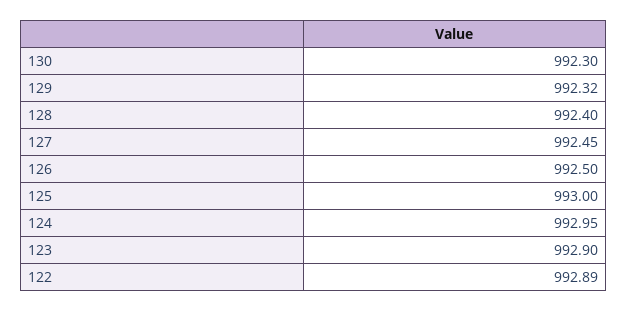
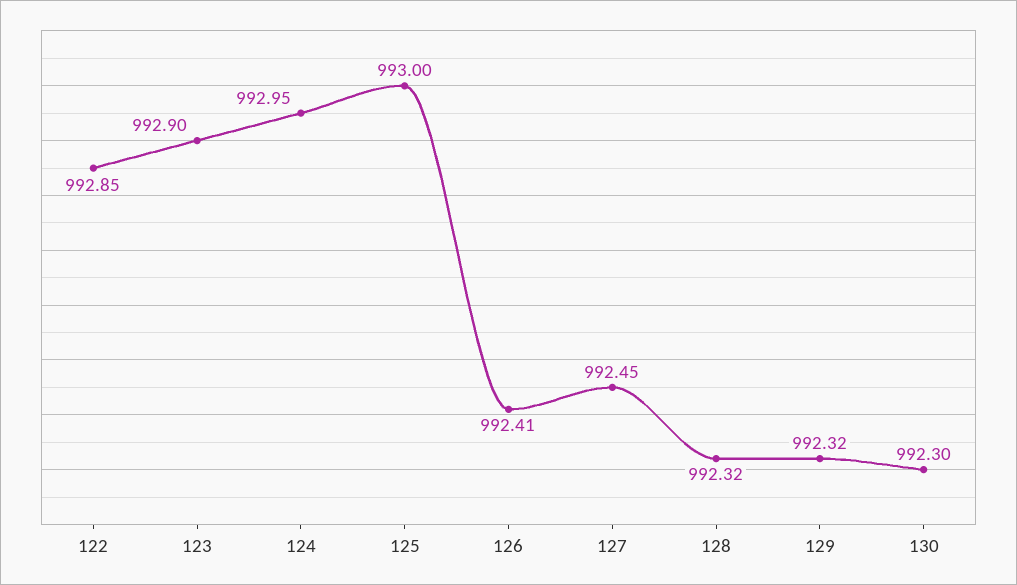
128: 992.4 -> 992.32
126: 992.5 -> 992.41
122: 992.89 -> 992.85

